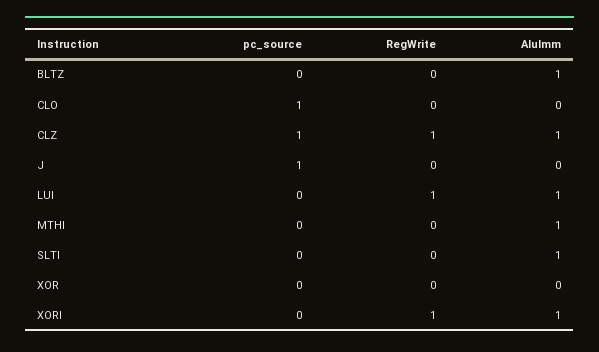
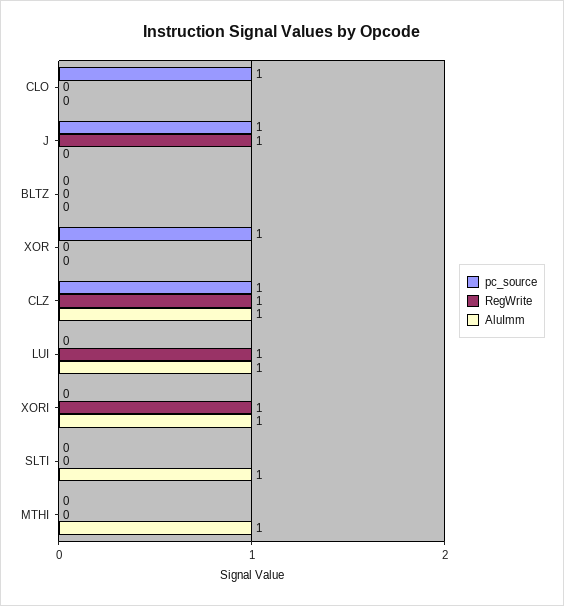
AluImm, BLTZ: 1 -> 0
RegWrite, J: 0 -> 1
pc_source, XOR: 0 -> 1

